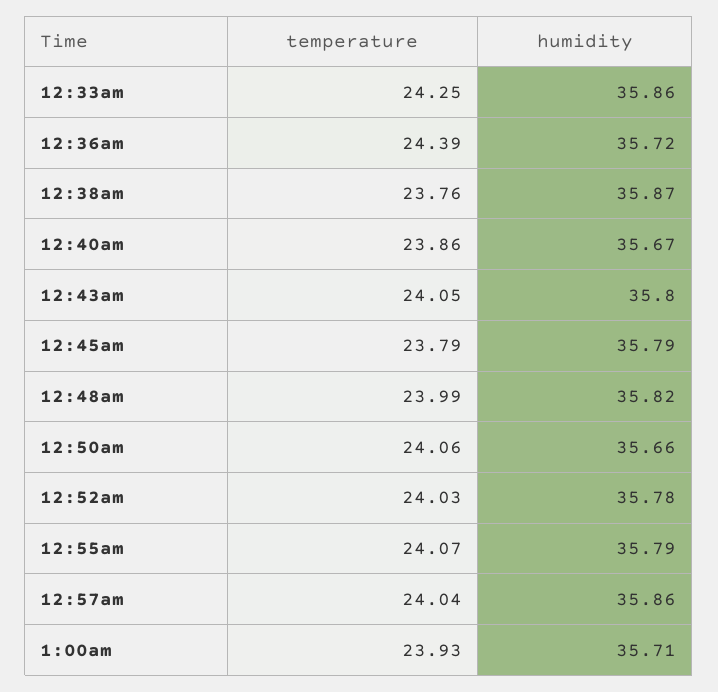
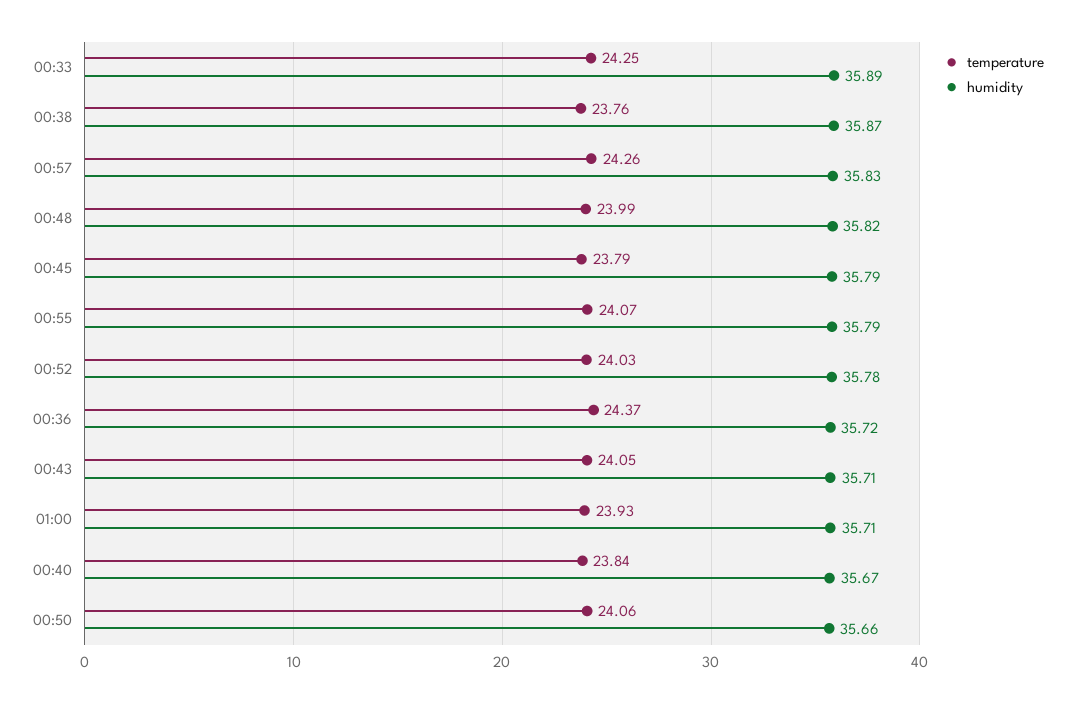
humidity, 12:33am: 35.86 -> 35.89
temperature, 12:36am: 24.39 -> 24.37
temperature, 12:40am: 23.86 -> 23.84
humidity, 12:43am: 35.8 -> 35.71
temperature, 12:57am: 24.04 -> 24.26
humidity, 12:57am: 35.86 -> 35.83

